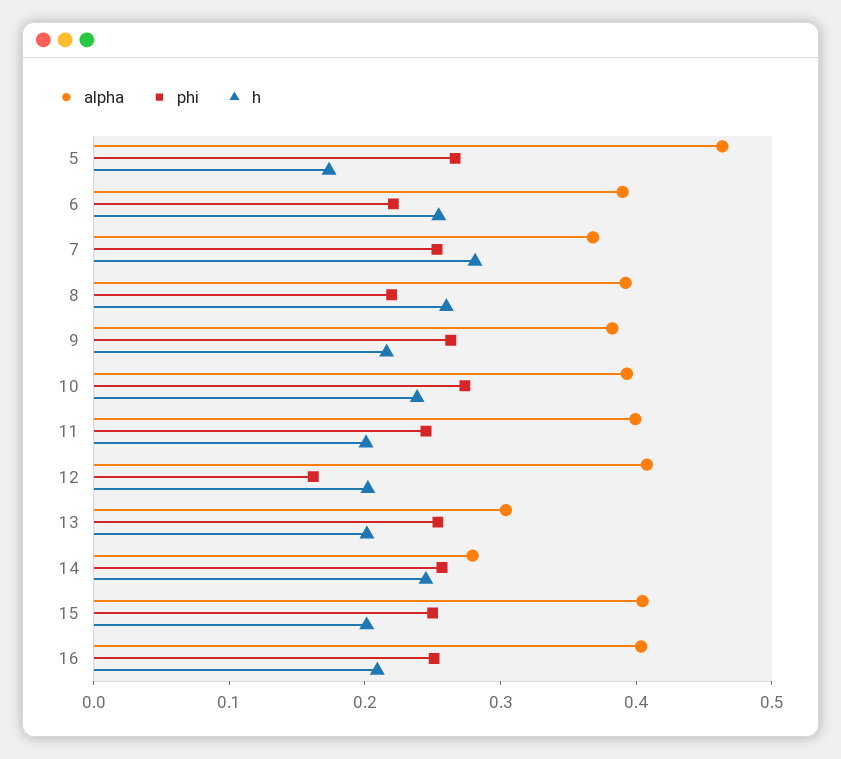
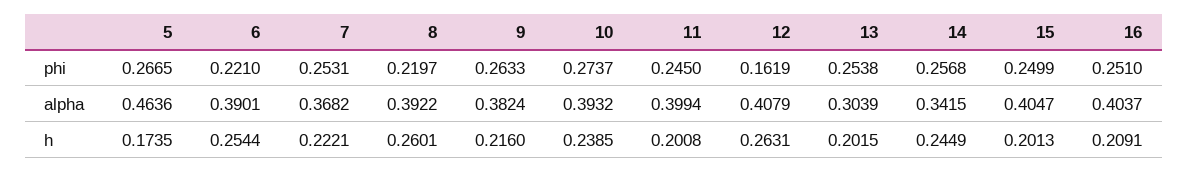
h, 7: 0.28 -> 0.2221
h, 12: 0.2 -> 0.2631
alpha, 14: 0.28 -> 0.3415

